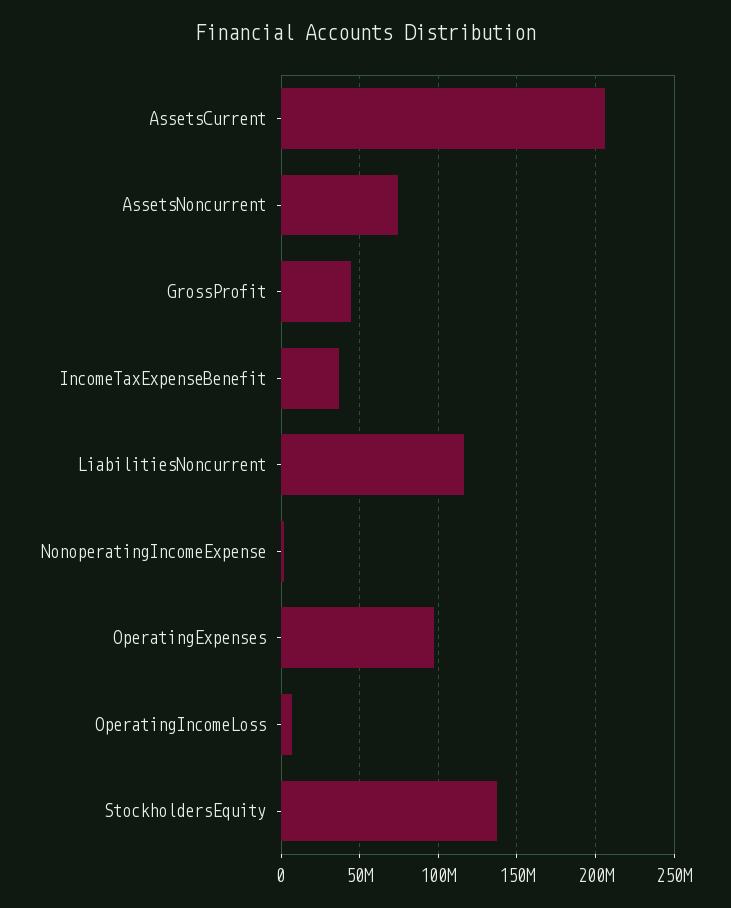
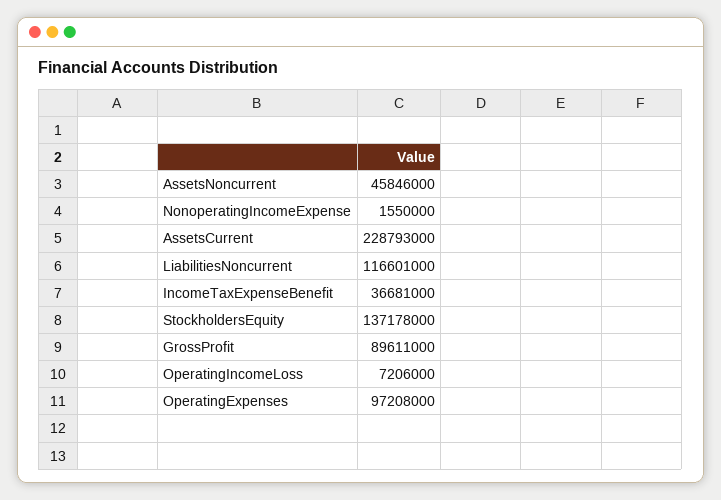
AssetsCurrent: 205000000 -> 228793000
AssetsNoncurrent: 75000000 -> 45846000
GrossProfit: 45000000 -> 89611000

